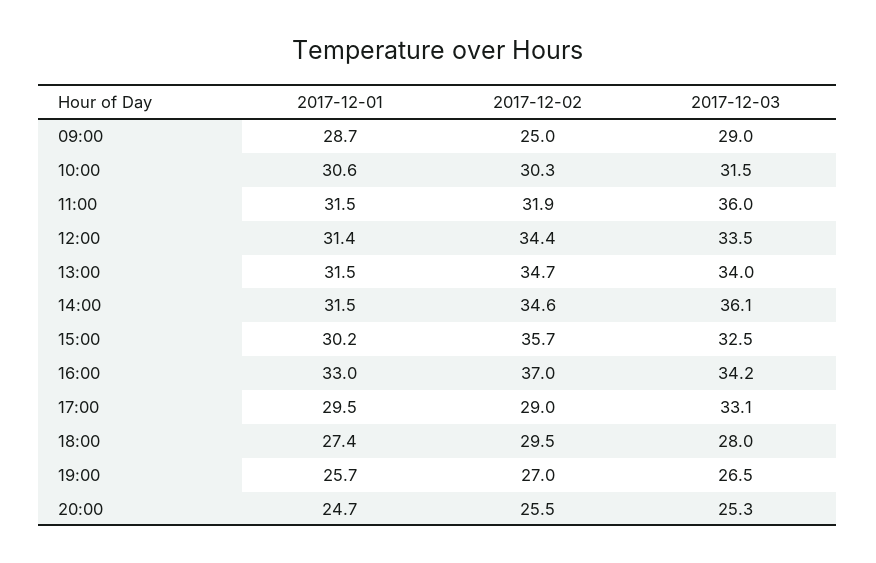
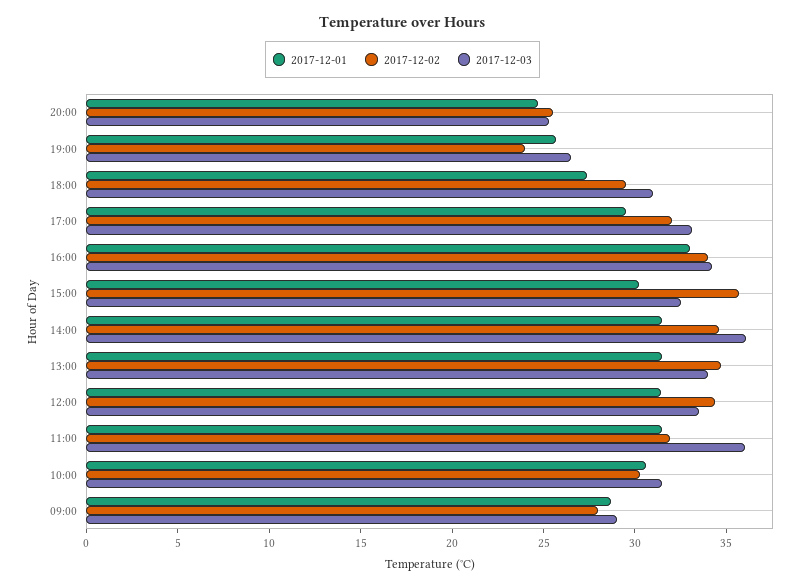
2017-12-02, 09:00: 25 -> 28
2017-12-02, 16:00: 37 -> 34
2017-12-02, 17:00: 29 -> 32
2017-12-03, 18:00: 28 -> 31
2017-12-02, 19:00: 27 -> 24

